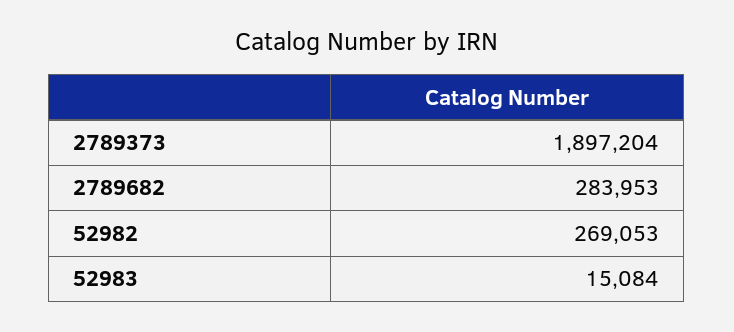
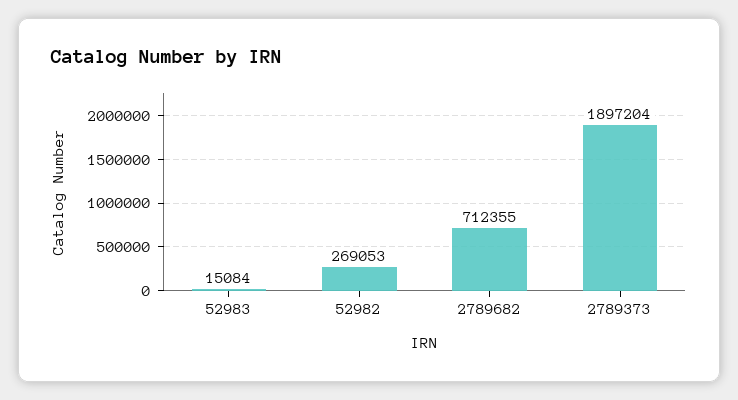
2789682: 283953 -> 712355

